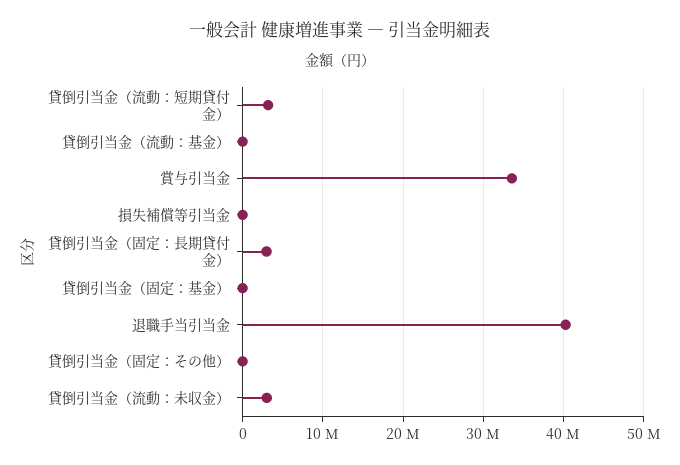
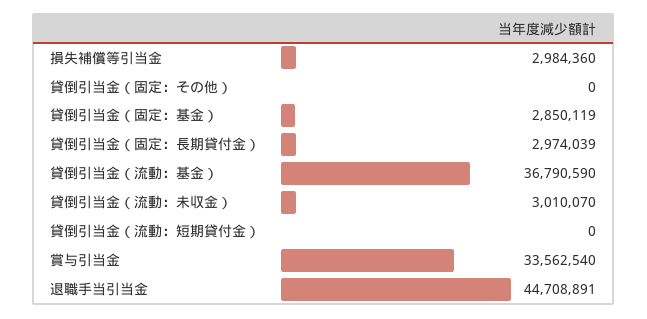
貸倒引当金（流動：短期貸付金）: 3000000 -> 0
貸倒引当金（流動：基金）: 0 -> 36790590
損失補償等引当金: 0 -> 2984360
貸倒引当金（固定：基金）: 0 -> 2850119
退職手当引当金: 40000000 -> 44708891

